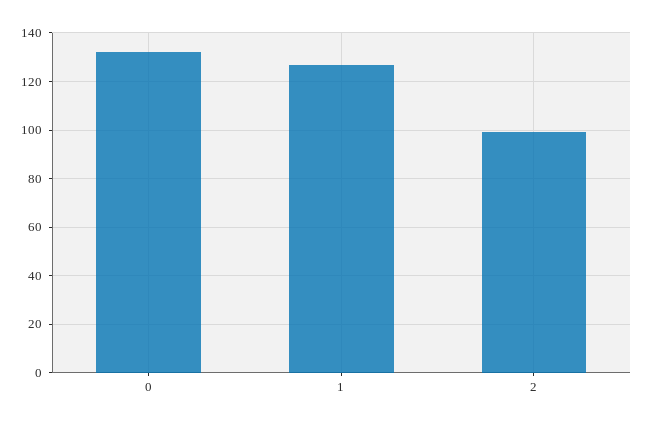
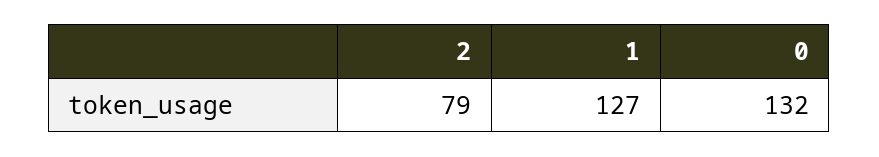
2: 100 -> 79

